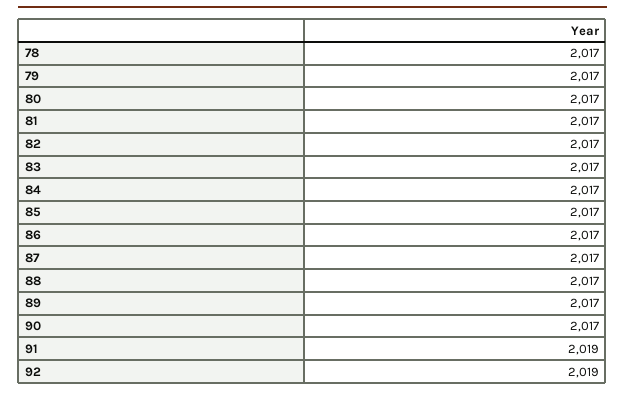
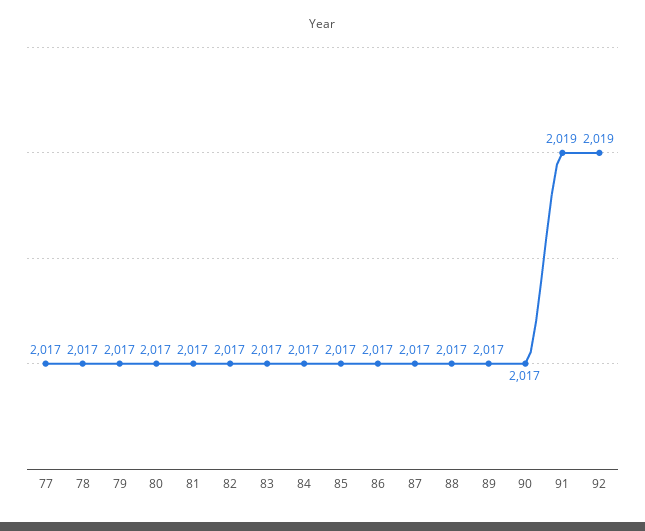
77: none -> 2017

